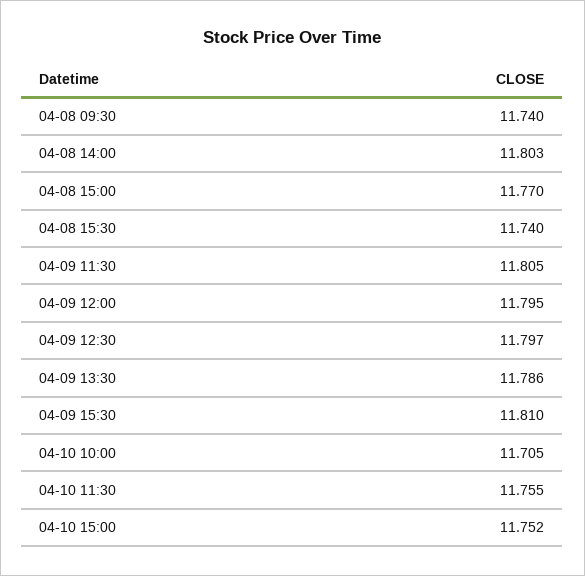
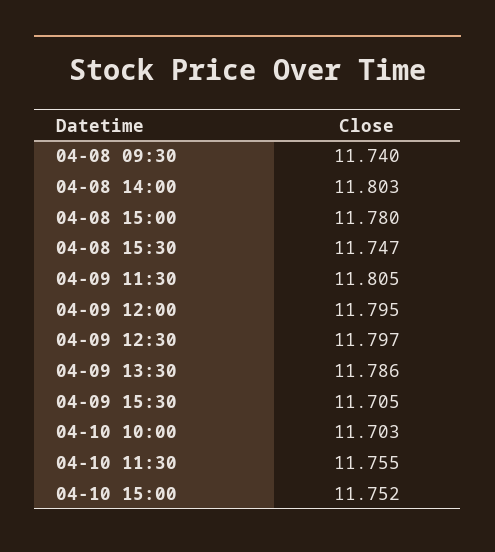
04-08 15:00: 11.77 -> 11.78
04-08 15:30: 11.74 -> 11.747
04-09 15:30: 11.81 -> 11.705
04-10 10:00: 11.705 -> 11.703

